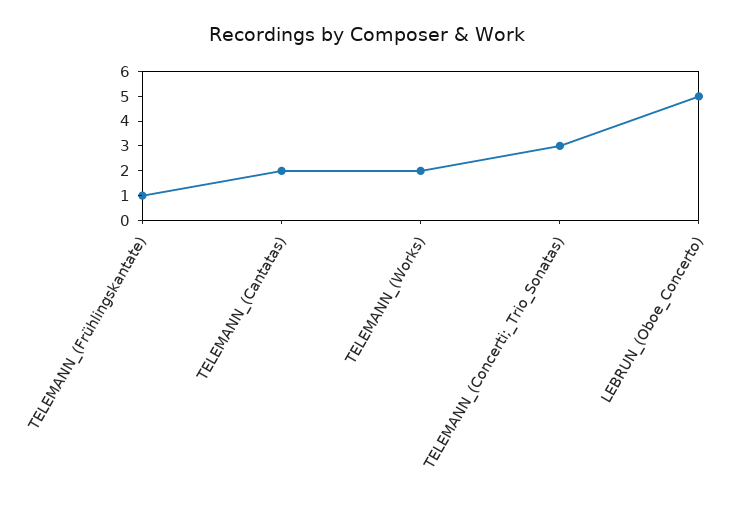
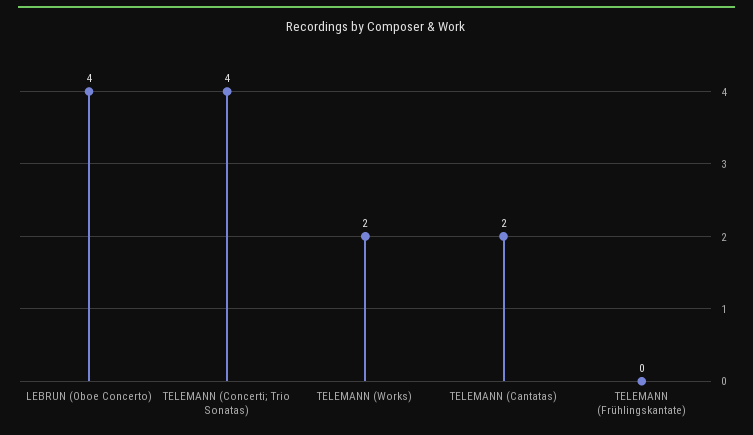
TELEMANN_(Frühlingskantate): 1 -> 0
TELEMANN_(Concerti;_Trio_Sonatas): 3 -> 4
LEBRUN_(Oboe_Concerto): 5 -> 4

